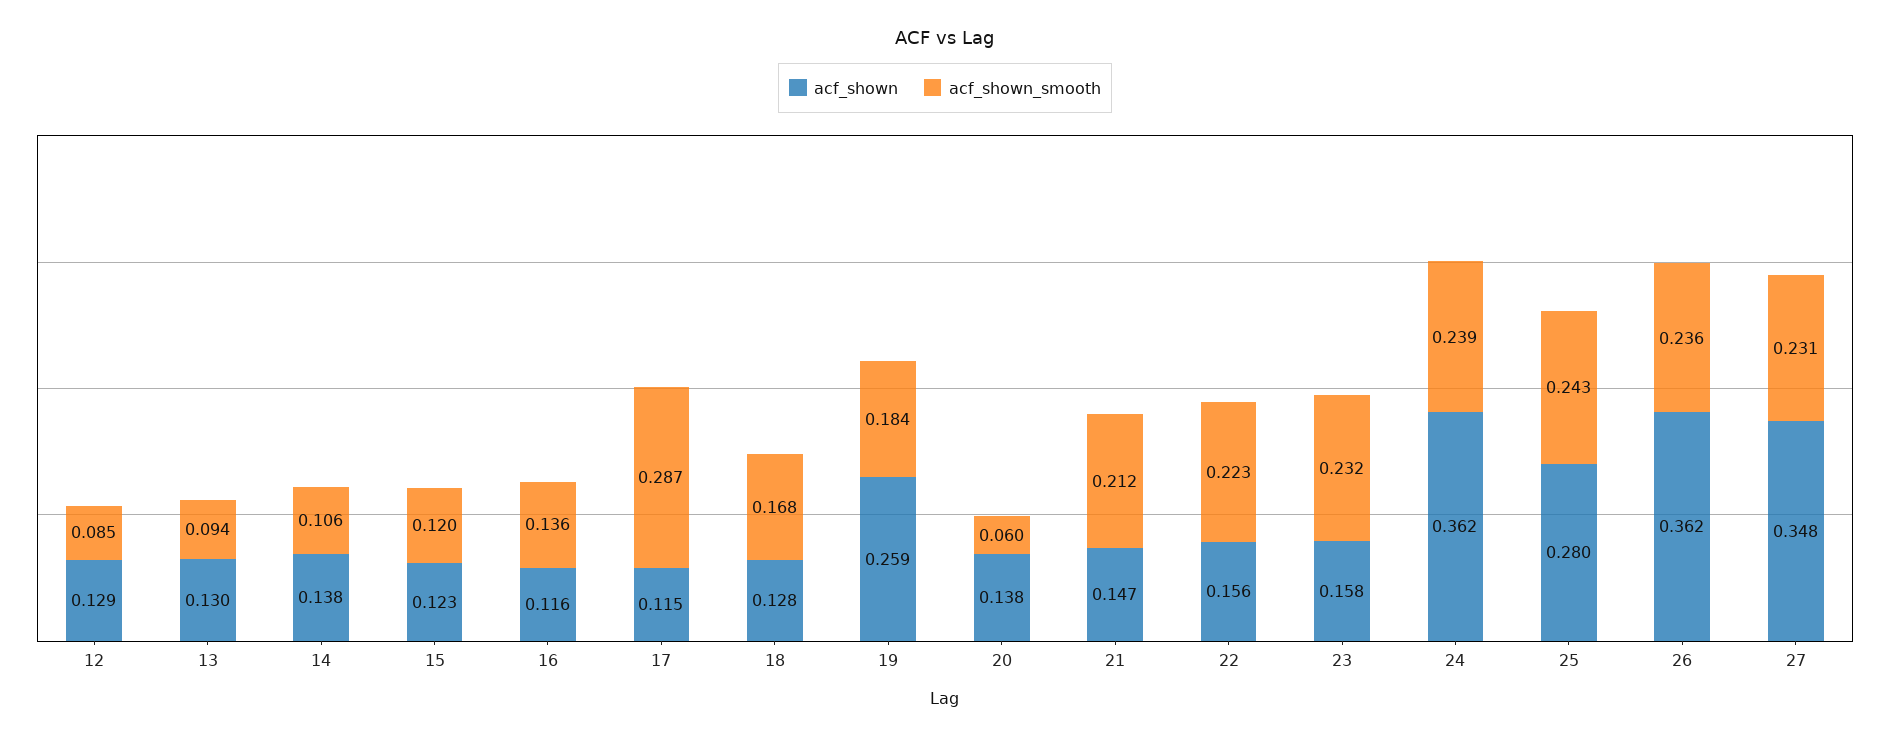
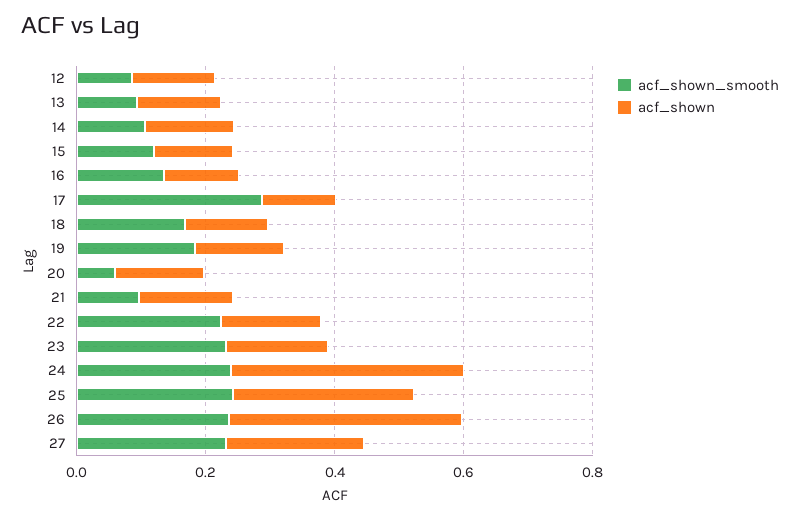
acf_shown, 19: 0.259 -> 0.15
acf_shown_smooth, 21: 0.212 -> 0.1
acf_shown, 27: 0.348 -> 0.2

